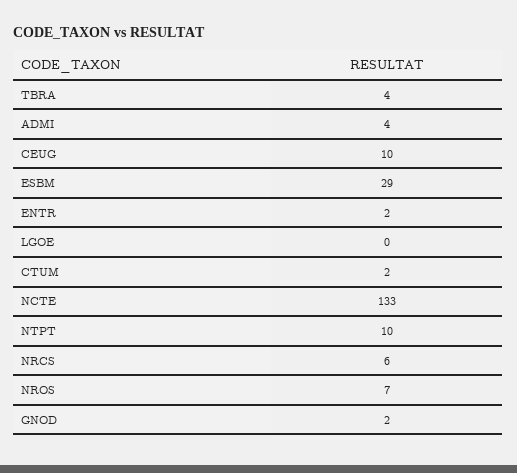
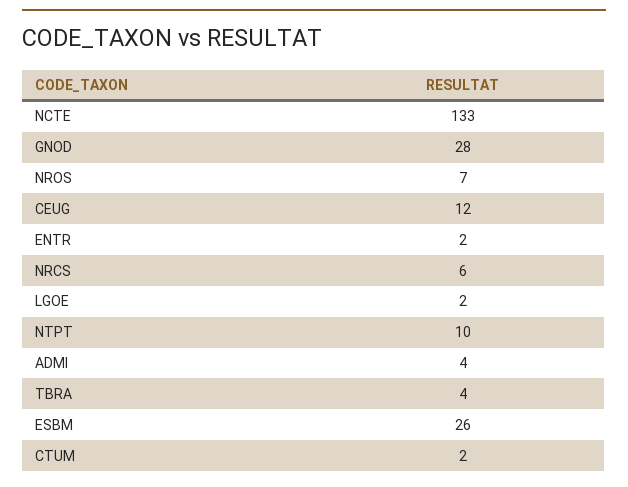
CEUG: 10 -> 12
ESBM: 29 -> 26
LGOE: 0 -> 2
GNOD: 2 -> 28

